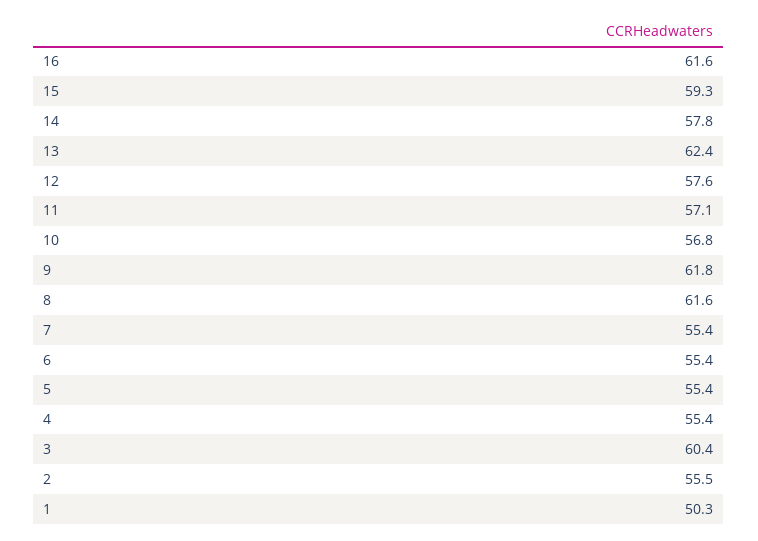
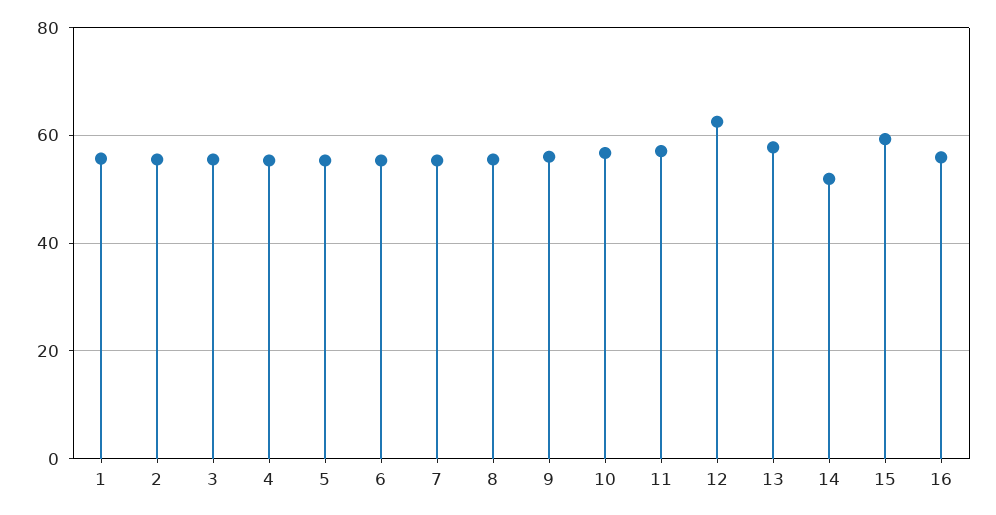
16: 61.6 -> 56
14: 57.8 -> 52
13: 62.4 -> 58
12: 57.6 -> 62
9: 61.8 -> 56
8: 61.6 -> 56
3: 60.4 -> 56
1: 50.3 -> 56

